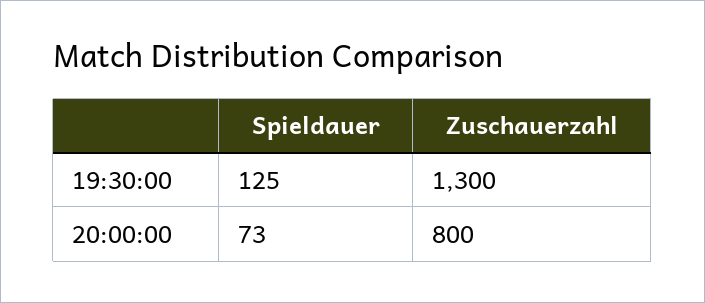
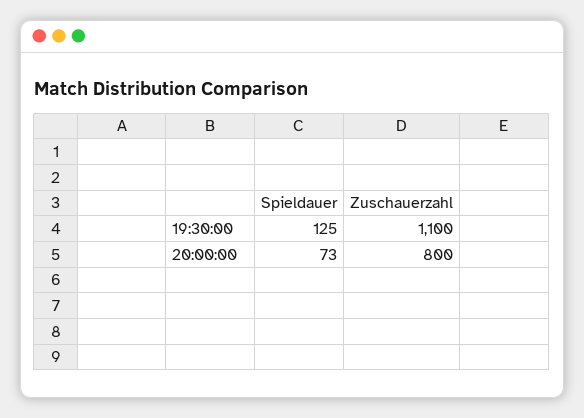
Zuschauerzahl, 19:30:00: 1300 -> 1100

